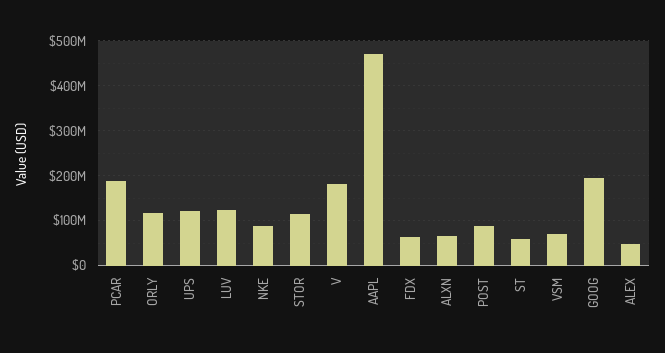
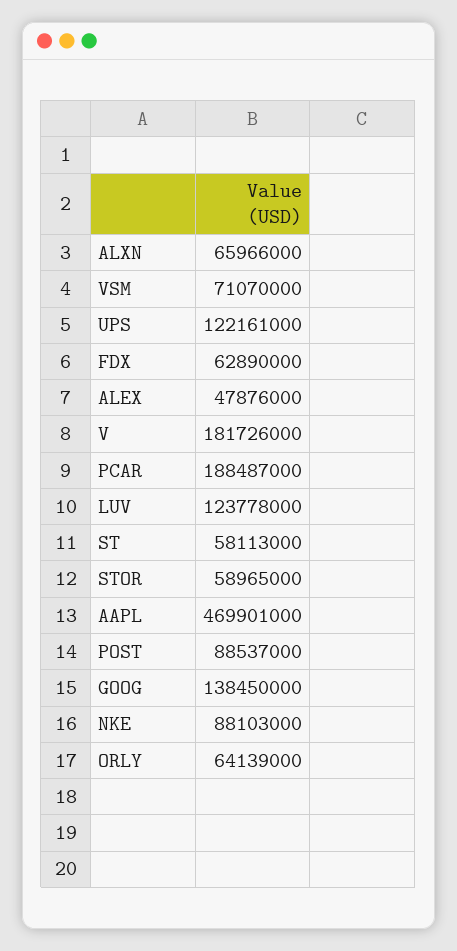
ORLY: 120000000 -> 64139000
STOR: 120000000 -> 58965000
GOOG: 200000000 -> 138450000

